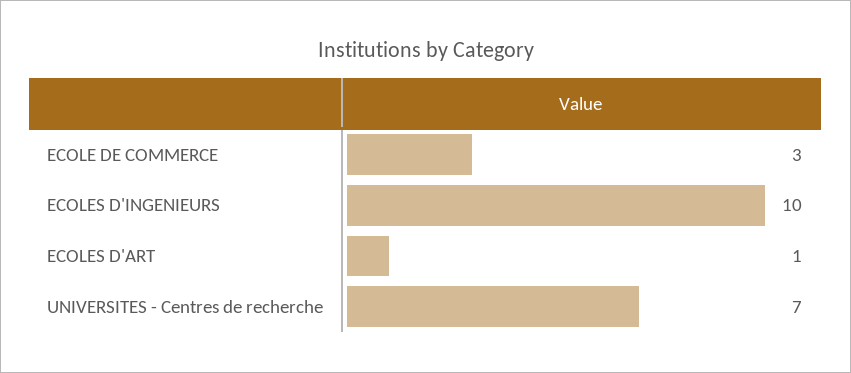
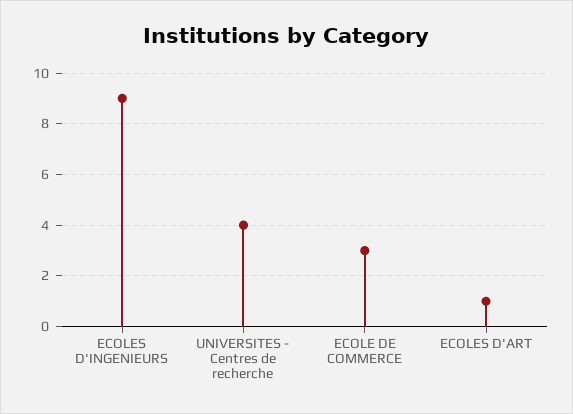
ECOLES D'INGENIEURS: 10 -> 9
UNIVERSITES - Centres de recherche: 7 -> 4

